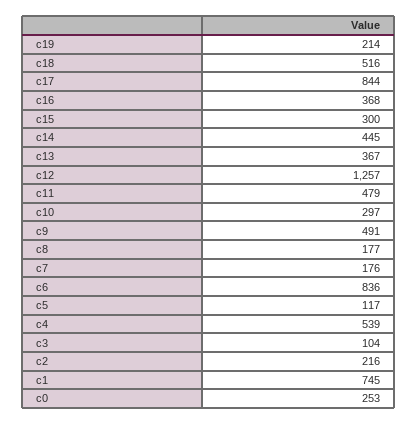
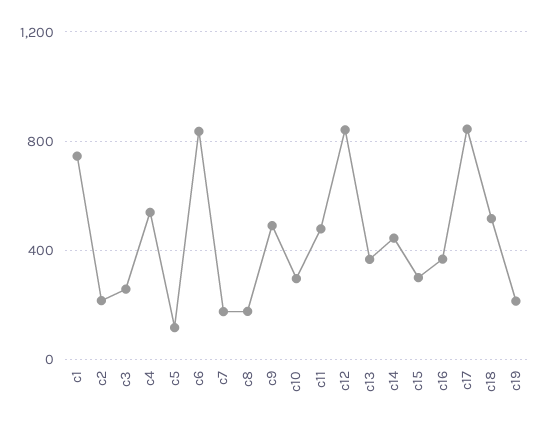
c12: 1257 -> 850
c3: 104 -> 250
c0: 253 -> none

